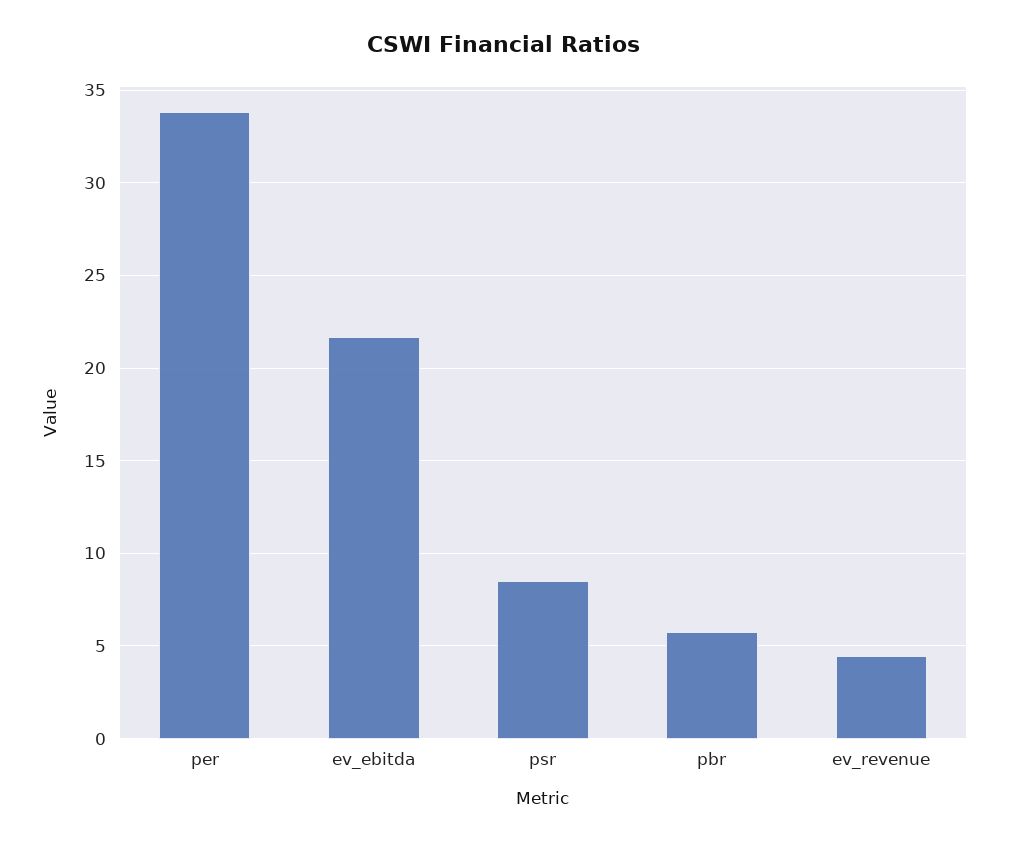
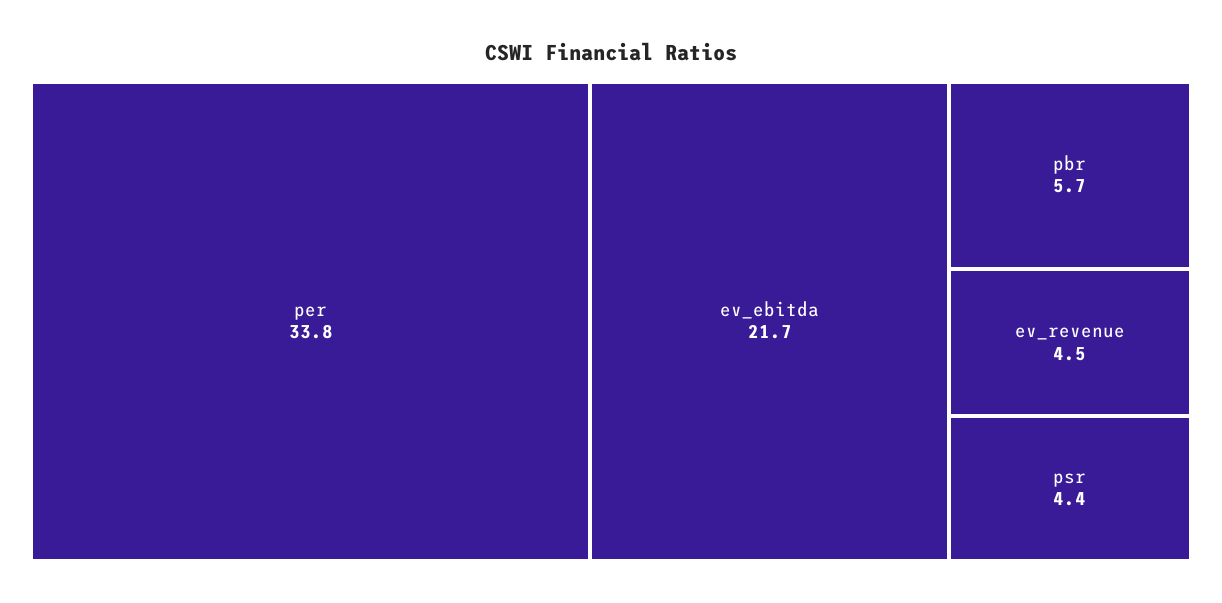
psr: 8.5 -> 4.4

